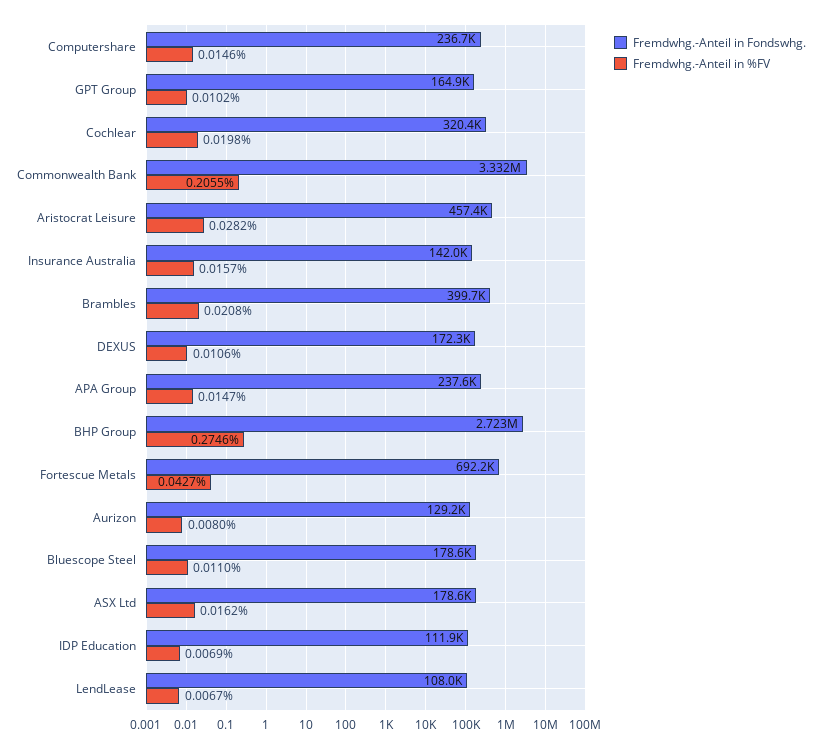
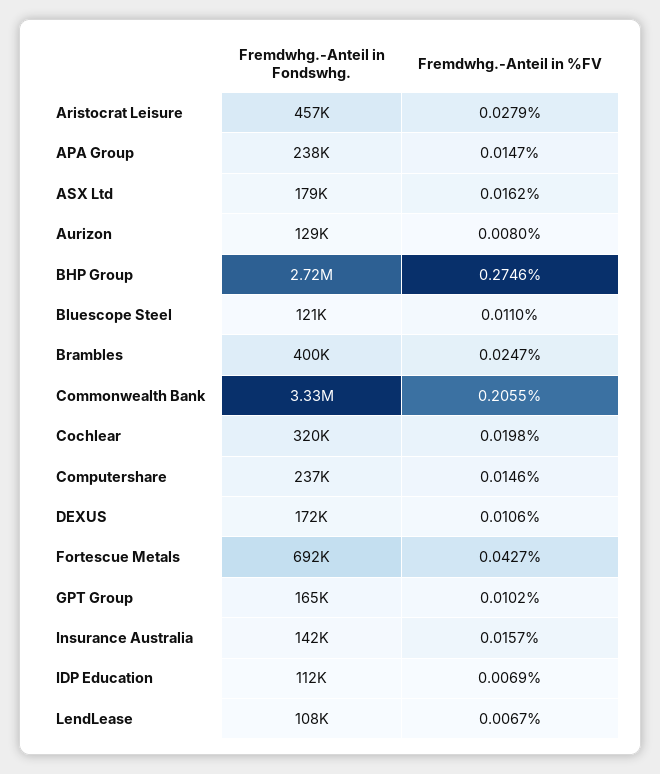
Fremdwhg.-Anteil in %FV, Aristocrat Leisure: 0.0282 -> 0.0279
Fremdwhg.-Anteil in %FV, Brambles: 0.0208 -> 0.0247
Fremdwhg.-Anteil in Fondswhg., Bluescope Steel: 178600 -> 121000

